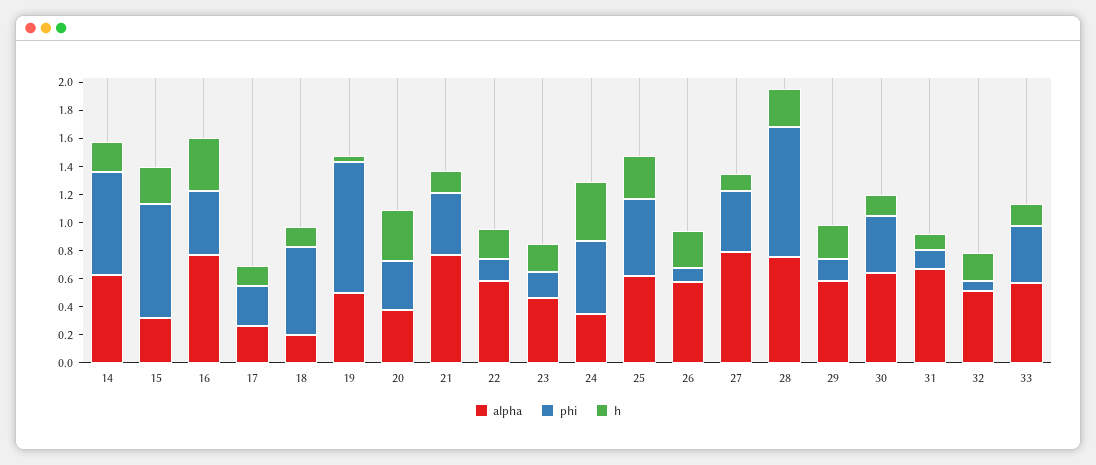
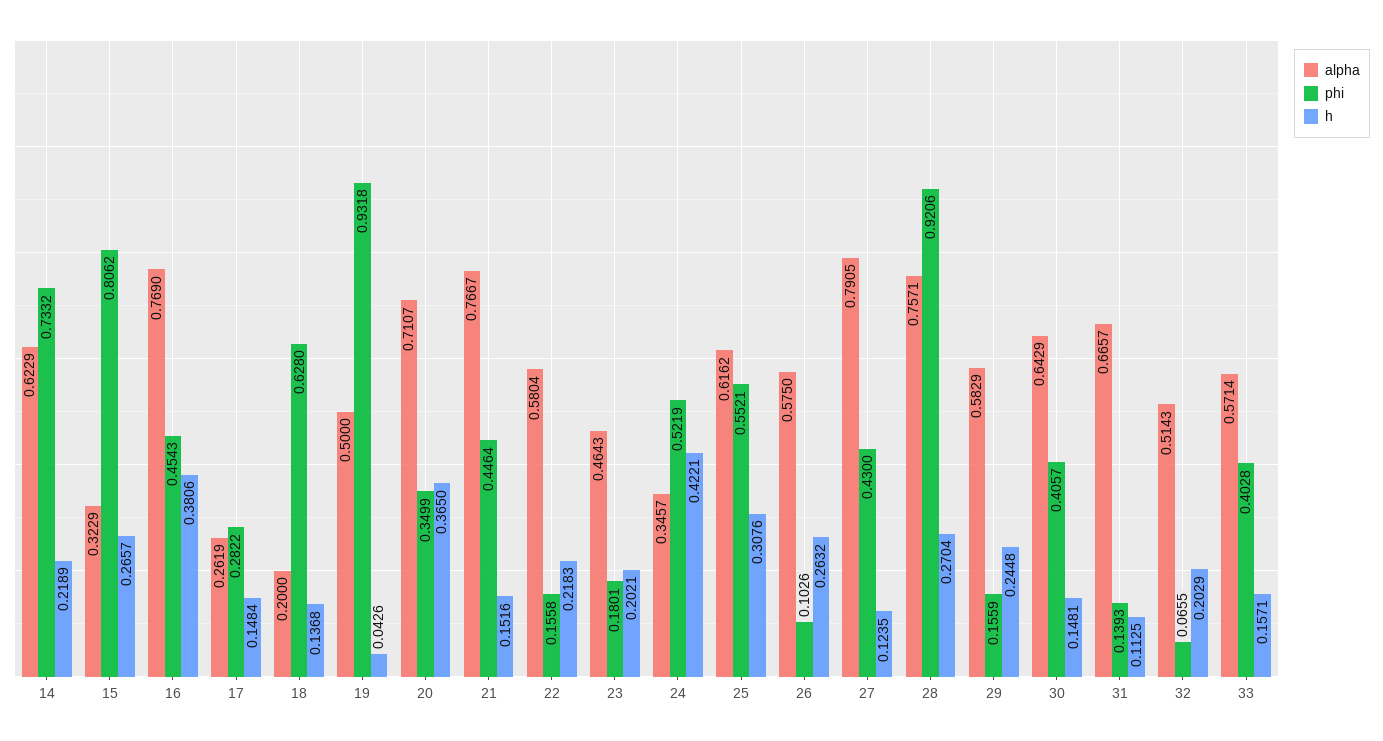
alpha, 20: 0.4 -> 0.7107

